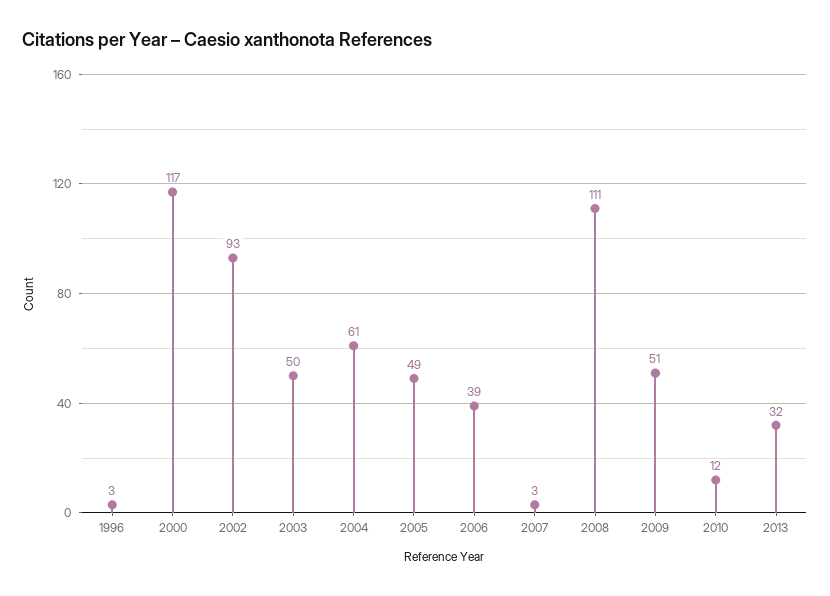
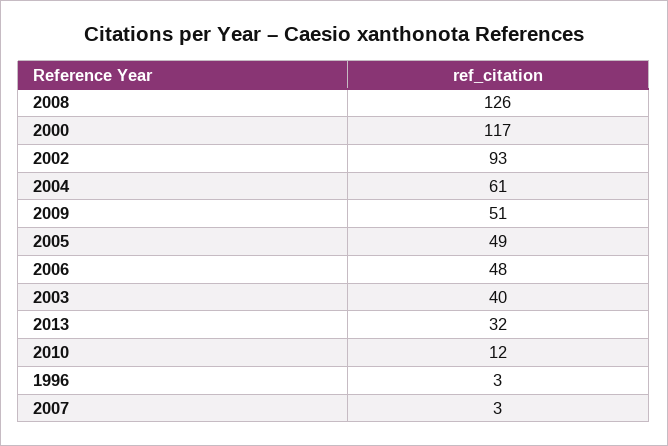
2003: 50 -> 40
2006: 39 -> 48
2008: 111 -> 126

